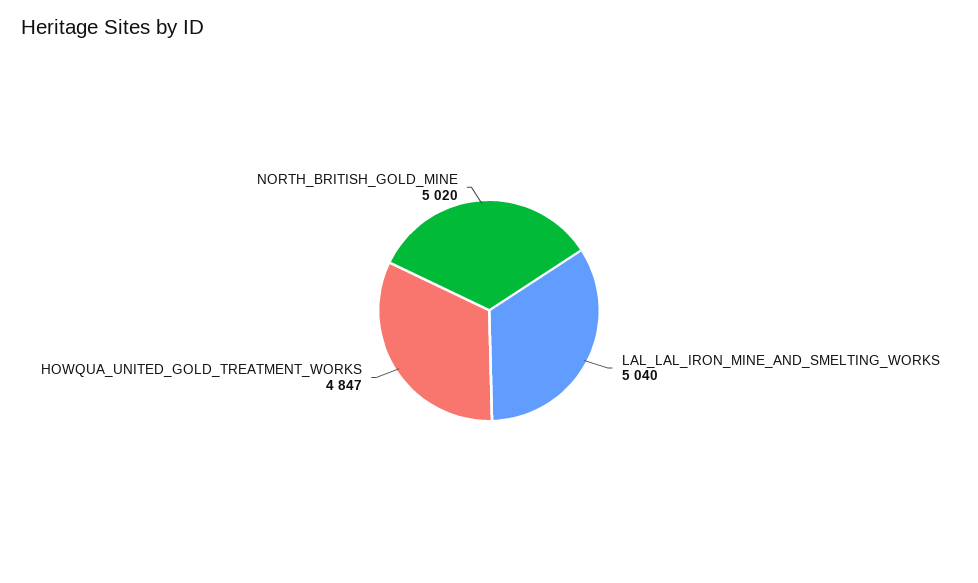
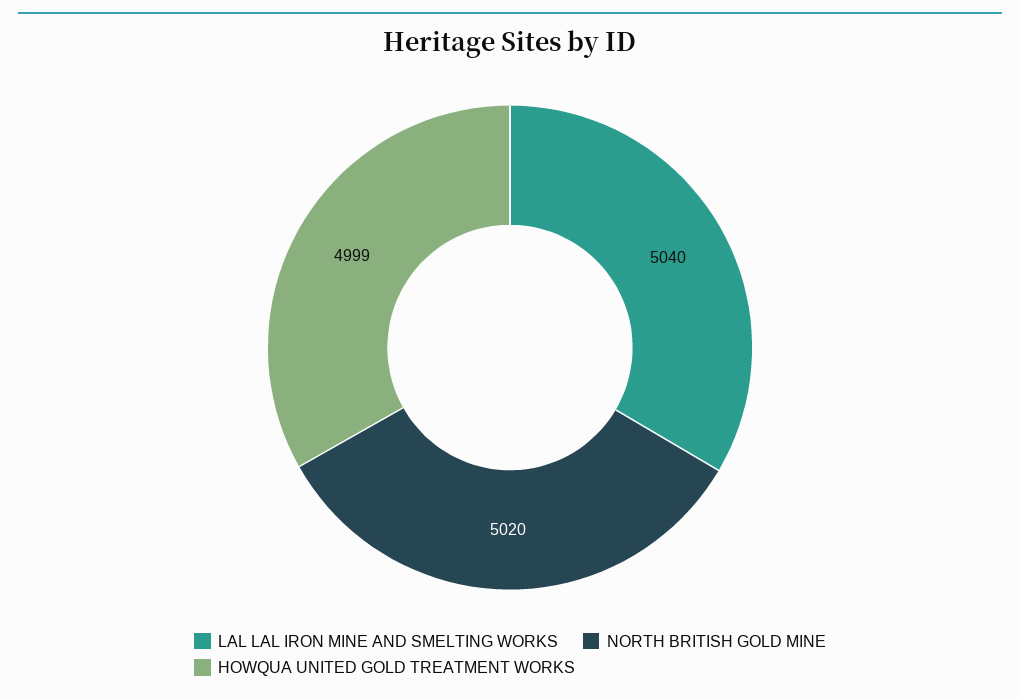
HOWQUA_UNITED_GOLD_TREATMENT_WORKS: 4847 -> 4999

